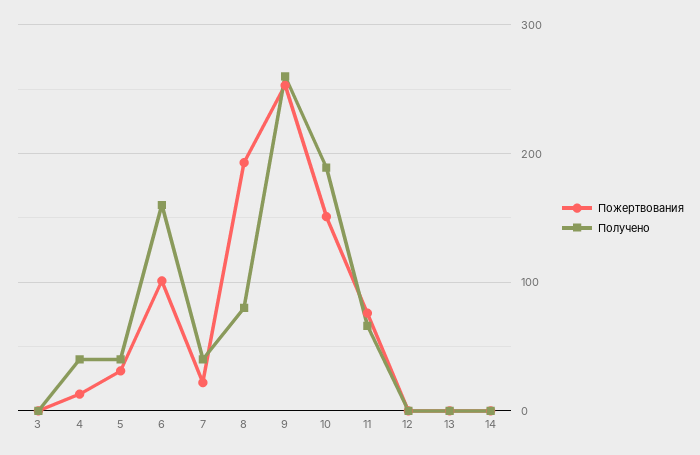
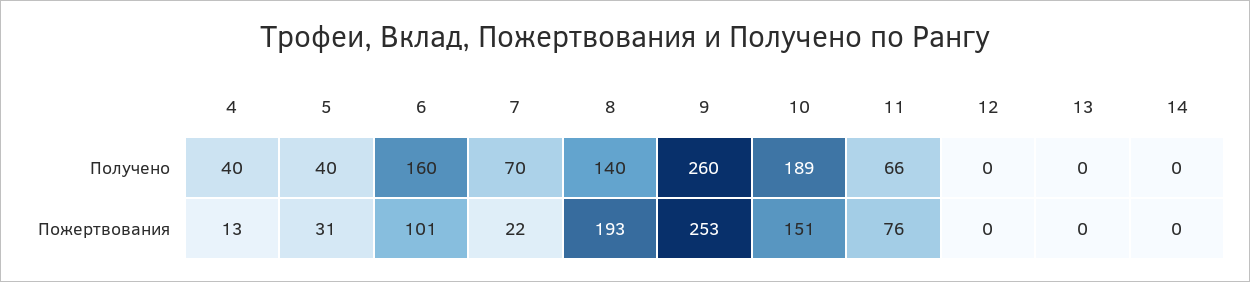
Пожертвования, 3: 0 -> none
Получено, 3: 0 -> none
Получено, 7: 40 -> 70
Получено, 8: 80 -> 140

